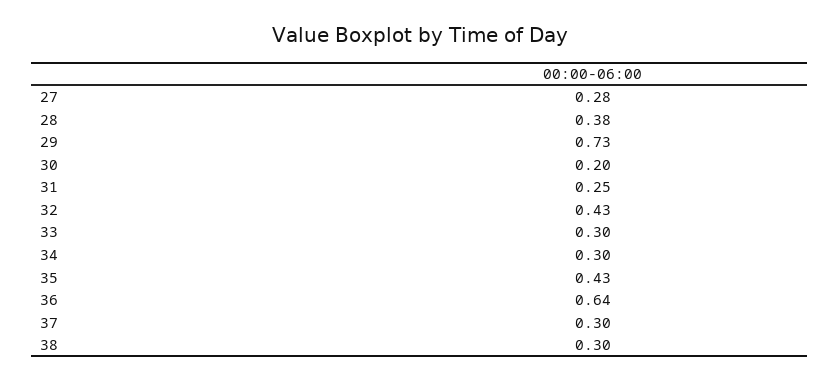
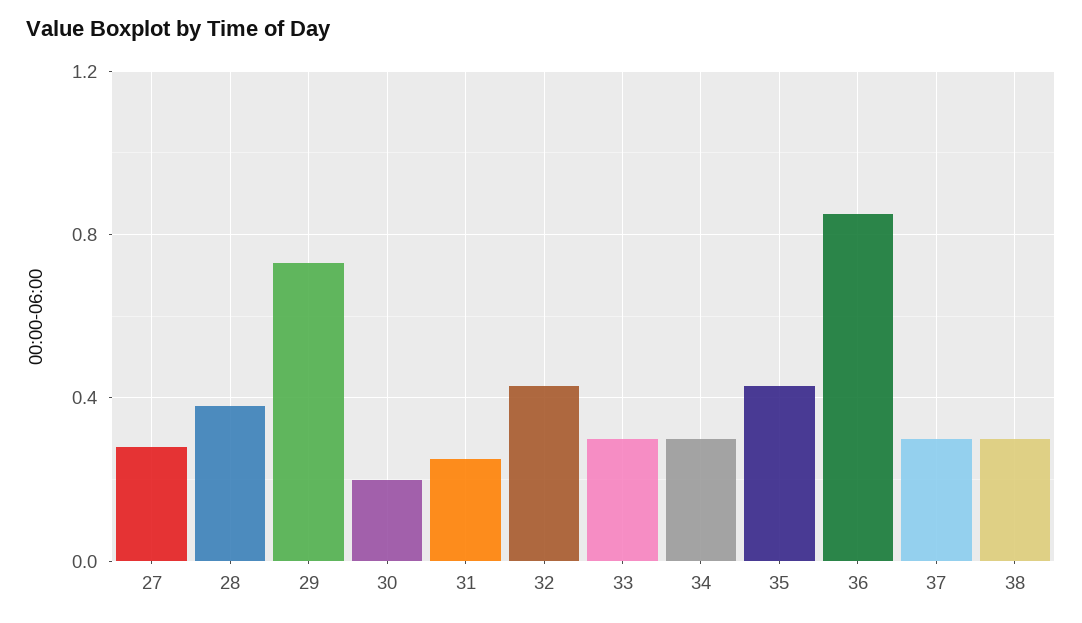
36: 0.64 -> 0.85

